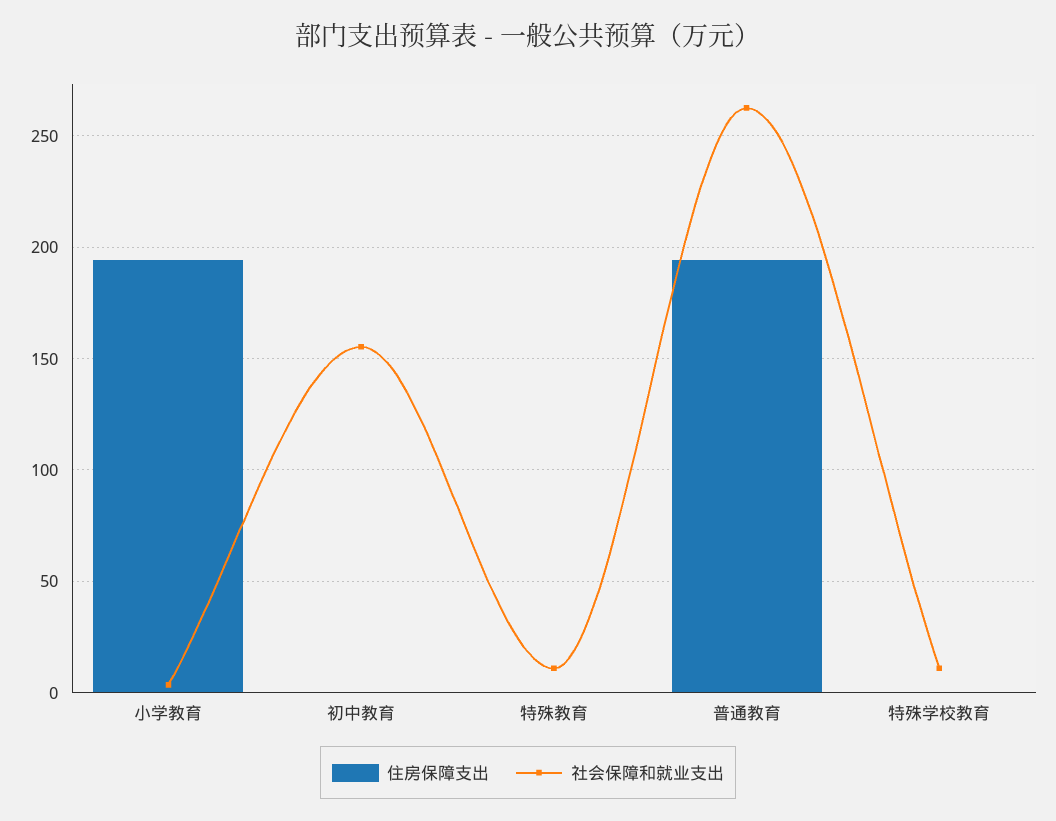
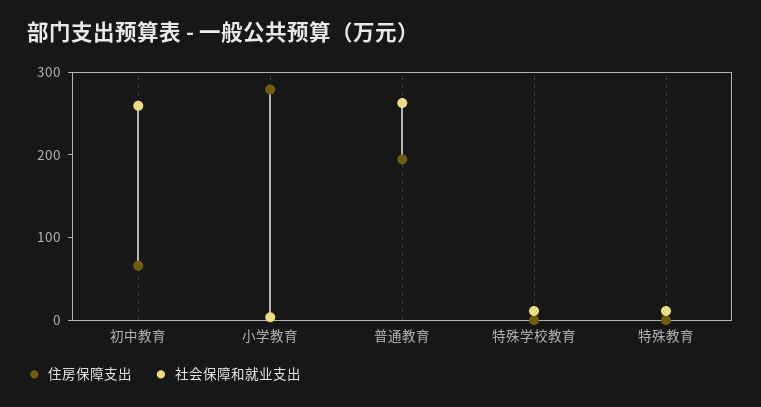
住房保障支出, 小学教育: 195 -> 280
住房保障支出, 初中教育: 0 -> 60
社会保障和就业支出, 初中教育: 155 -> 260

